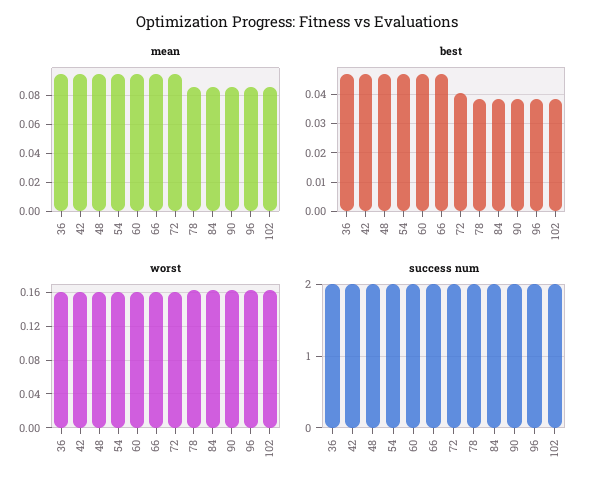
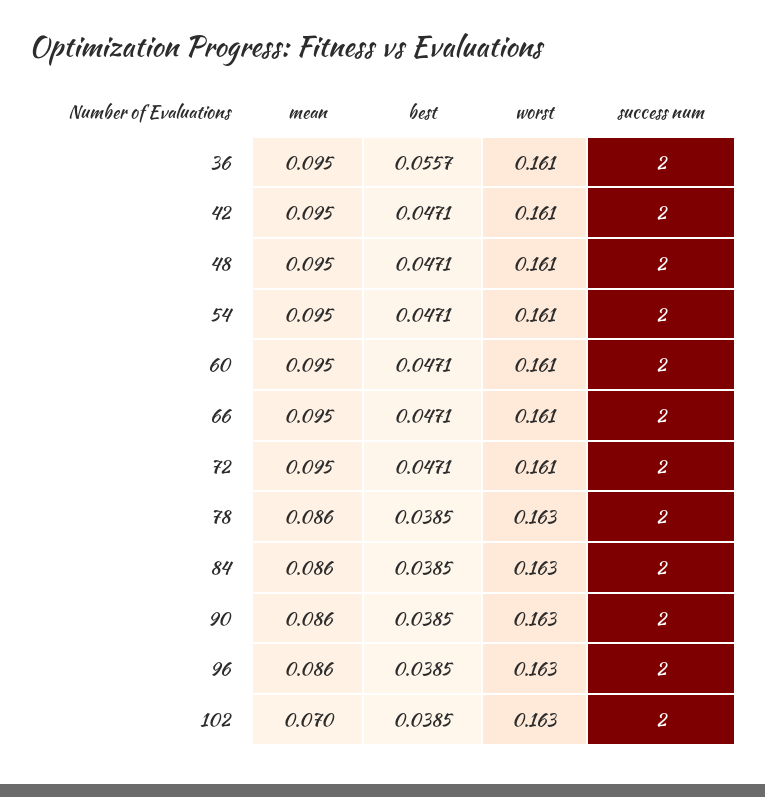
mean, 102: 0.085 -> 0.07
best, 36: 0.0475 -> 0.0557
best, 72: 0.04 -> 0.0471

